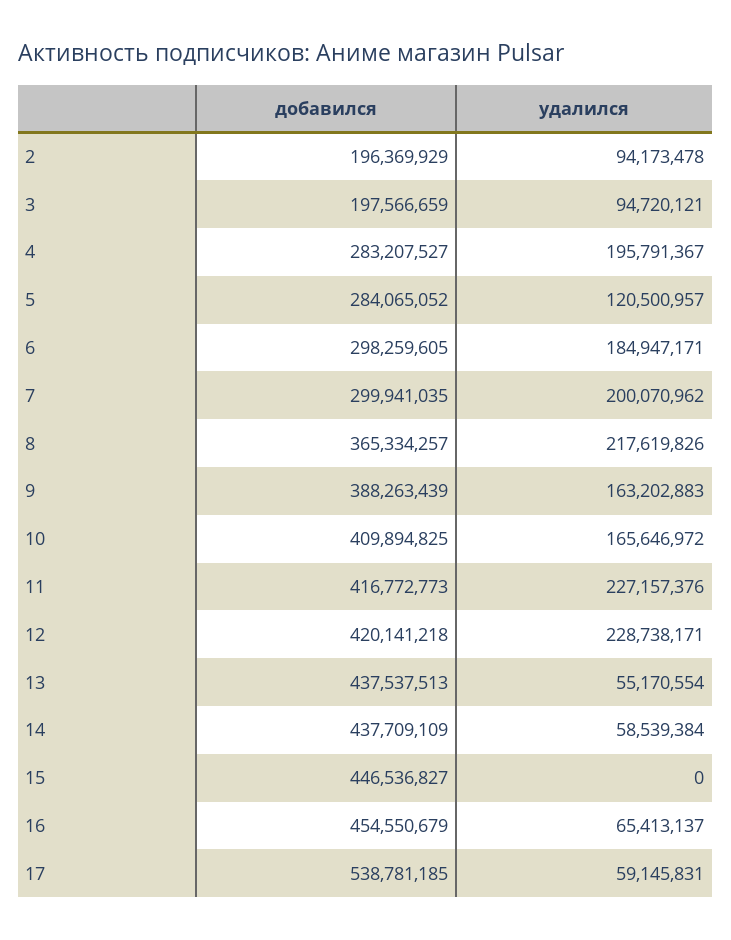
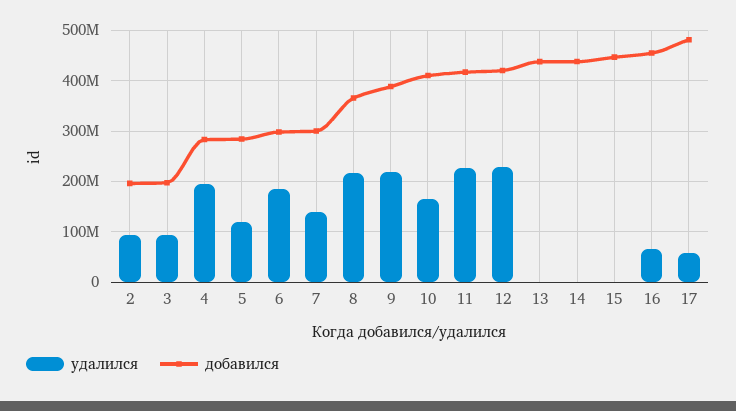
удалился, 7: 200070962 -> 140000000
удалился, 9: 163202883 -> 220000000
удалился, 13: 55170554 -> 0
удалился, 14: 58539384 -> 0
добавился, 17: 538781185 -> 480000000

